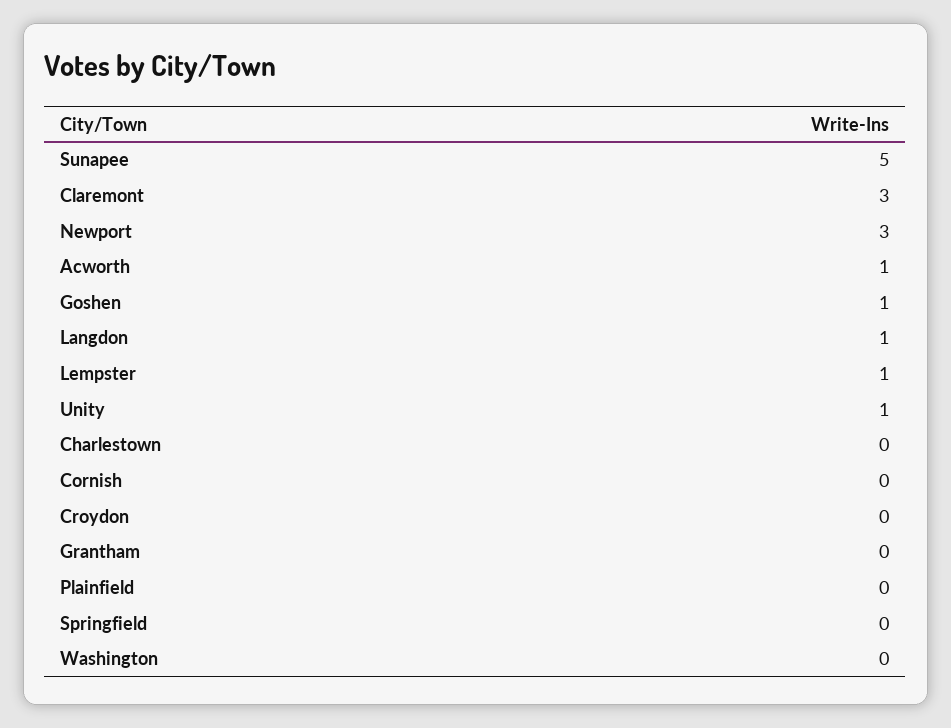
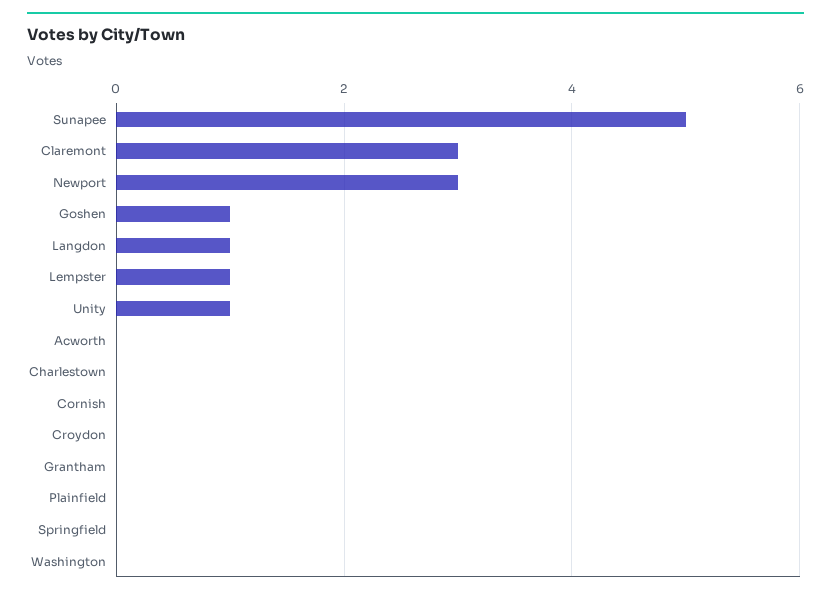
Acworth: 1 -> 0

